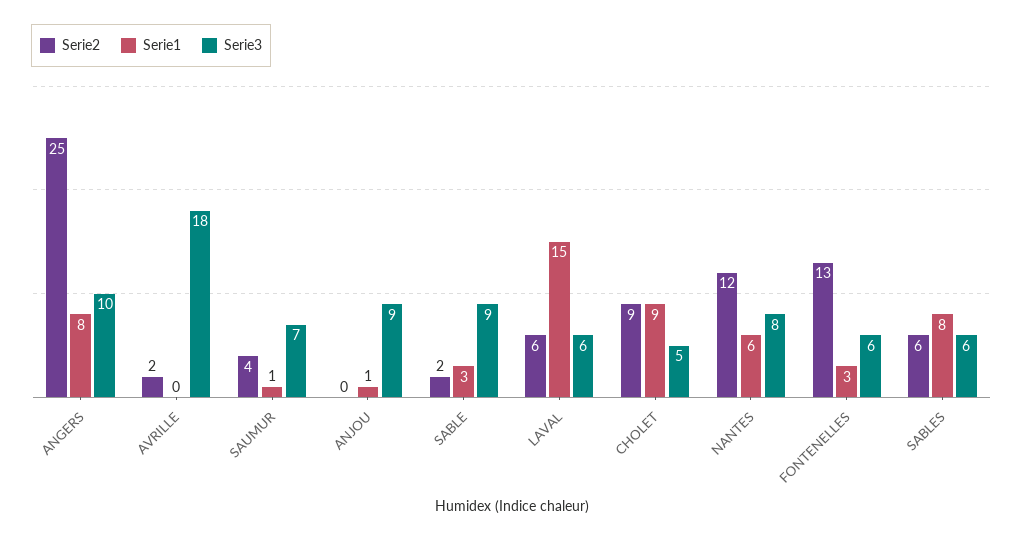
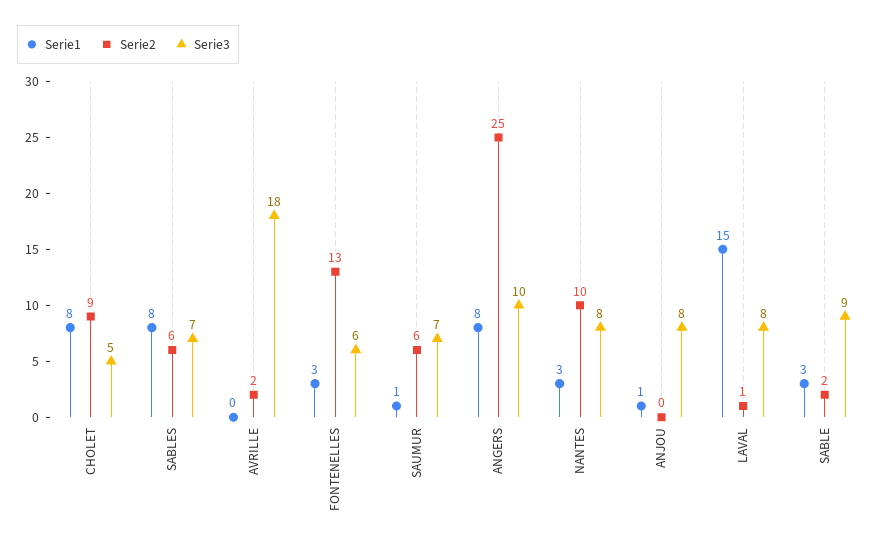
Serie2, SAUMUR: 4 -> 6
Serie3, ANJOU: 9 -> 8
Serie2, LAVAL: 6 -> 1
Serie3, LAVAL: 6 -> 8
Serie1, CHOLET: 9 -> 8
Serie2, NANTES: 12 -> 10
Serie1, NANTES: 6 -> 3
Serie3, SABLES: 6 -> 7

